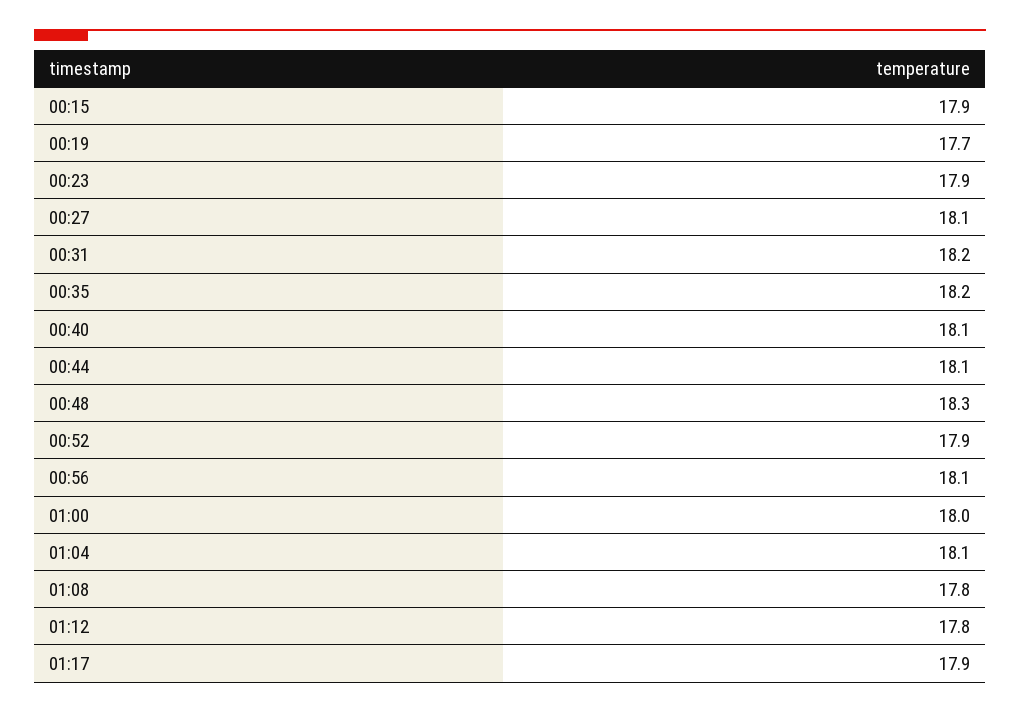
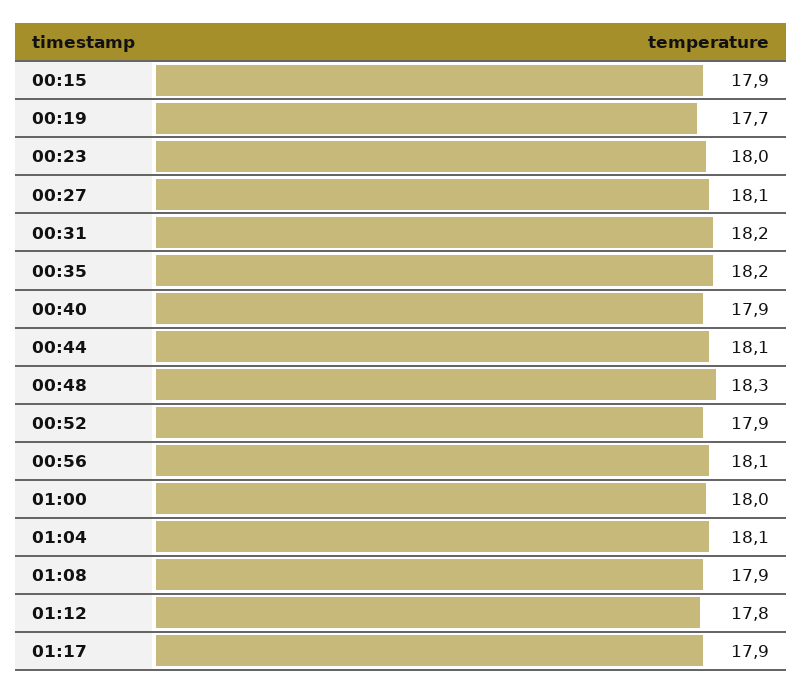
00:23: 17.9 -> 18
00:40: 18.1 -> 17.9
01:08: 17.8 -> 17.9

